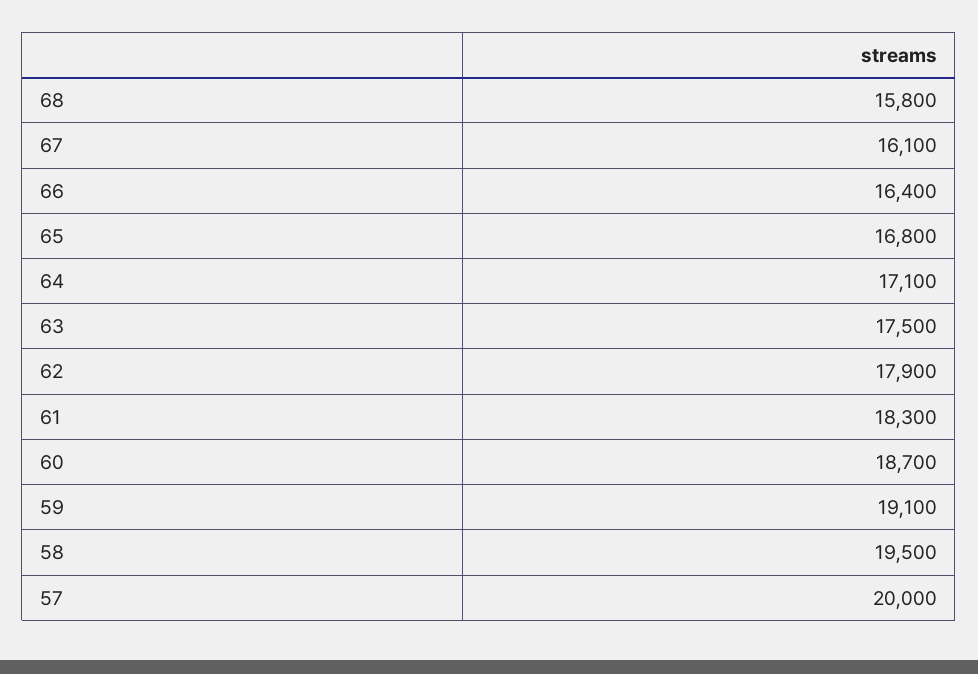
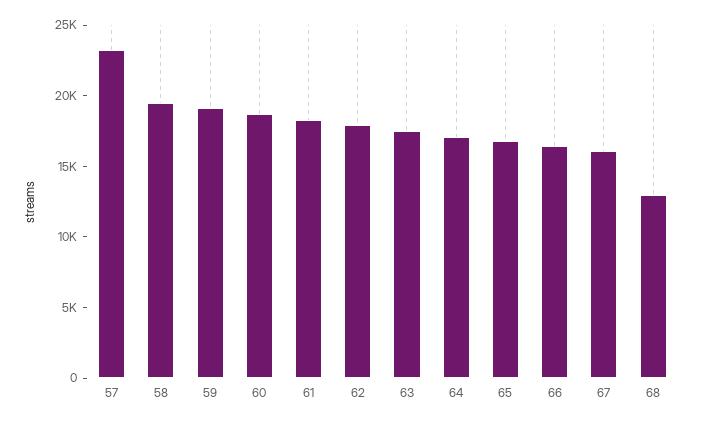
68: 15800 -> 13000
57: 20000 -> 23000

